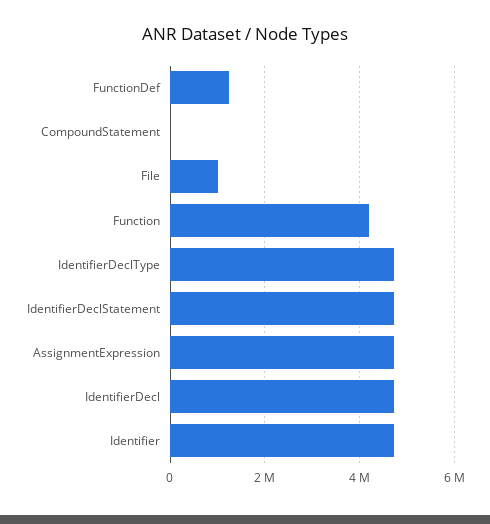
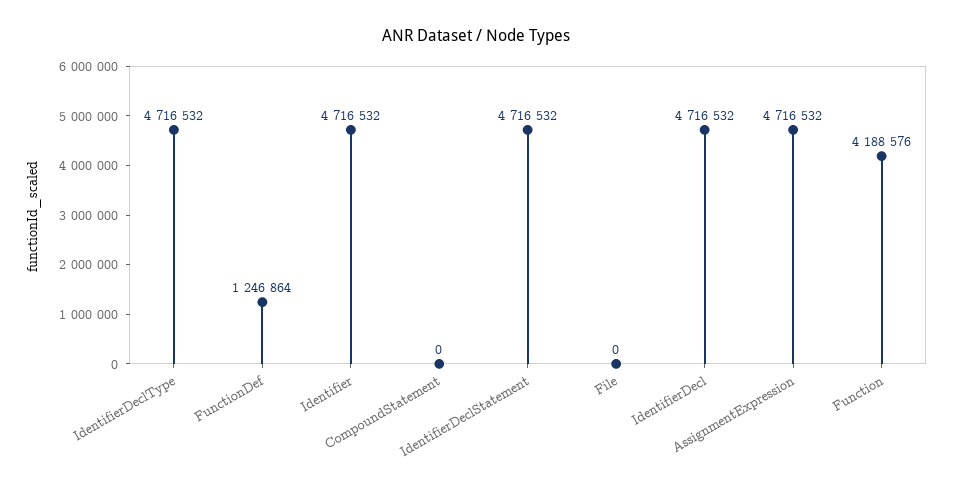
File: 1000000 -> 0

